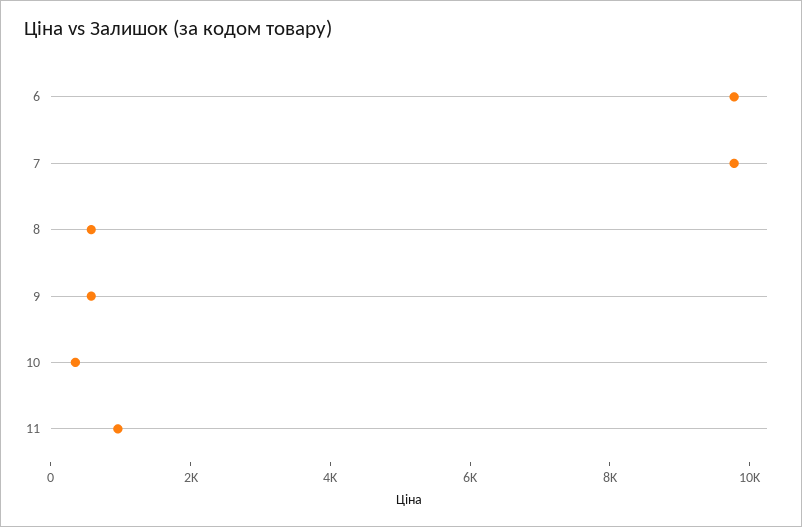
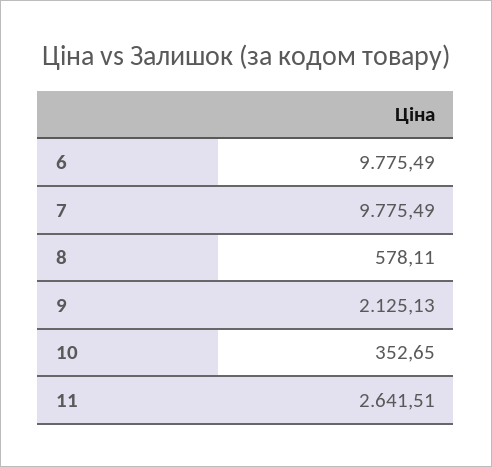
9: 500 -> 2125.13
11: 1000 -> 2641.51

